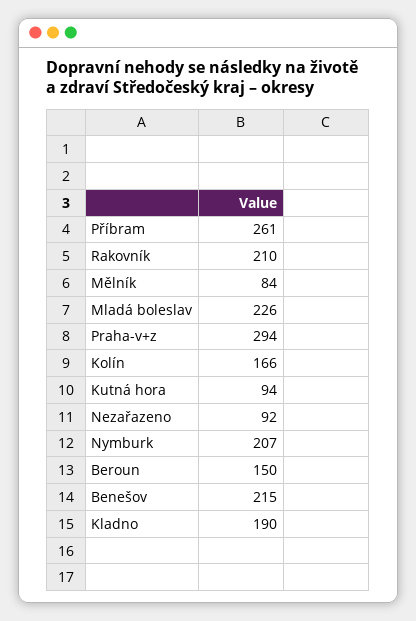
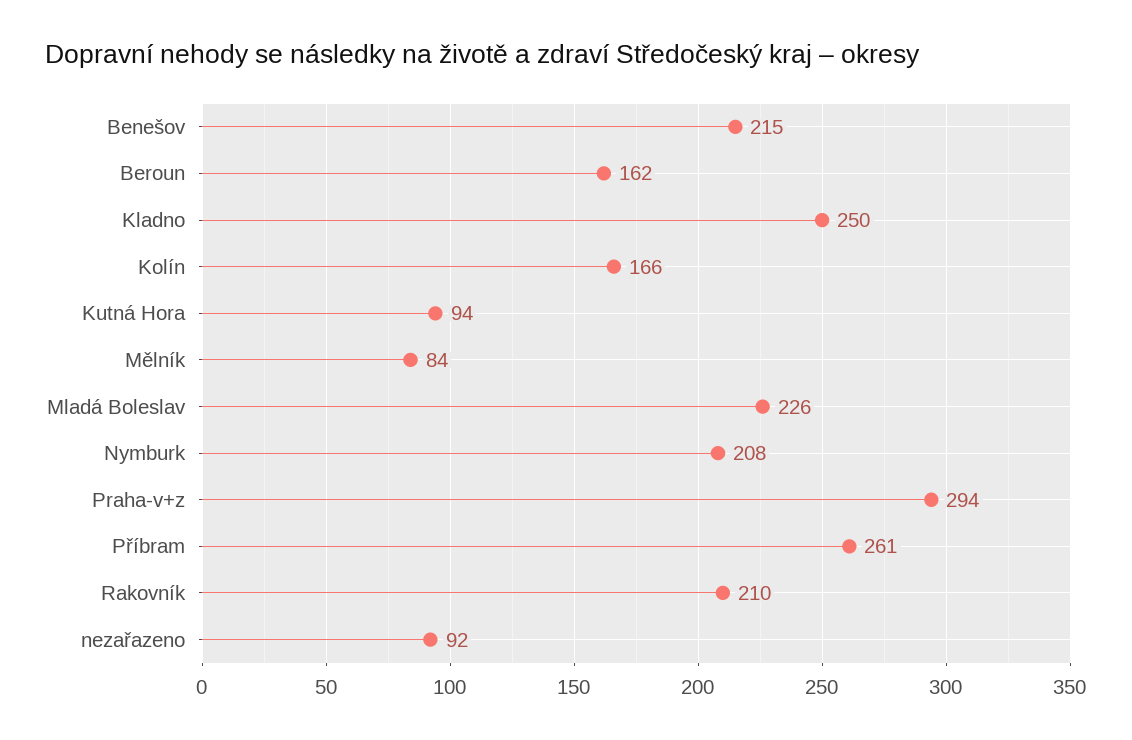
Nymburk: 207 -> 208
Beroun: 150 -> 162
Kladno: 190 -> 250

